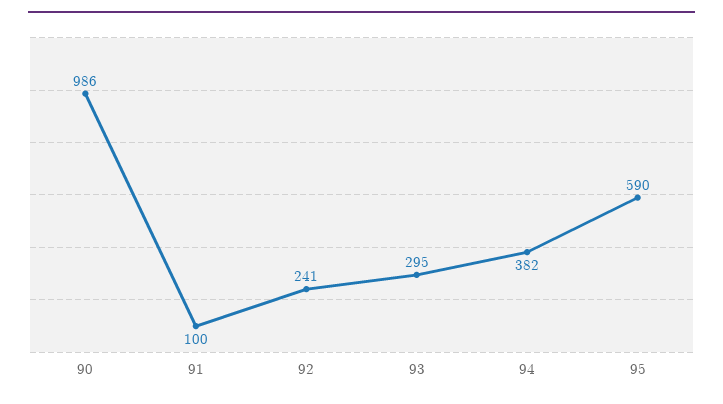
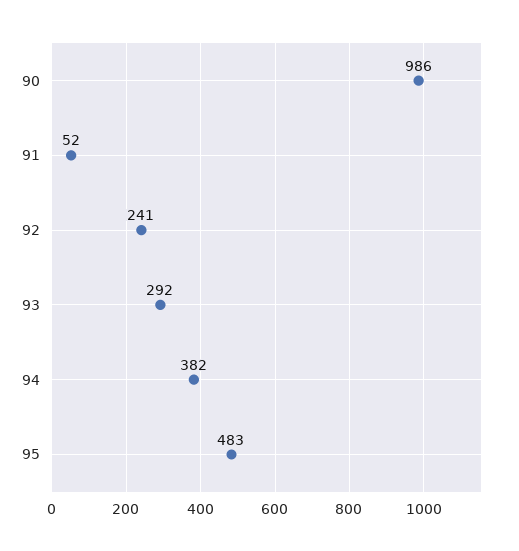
91: 100 -> 52
93: 295 -> 292
95: 590 -> 483

